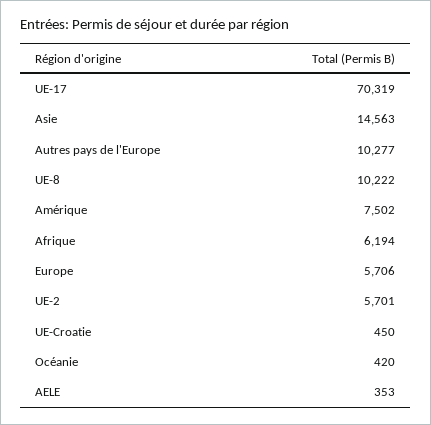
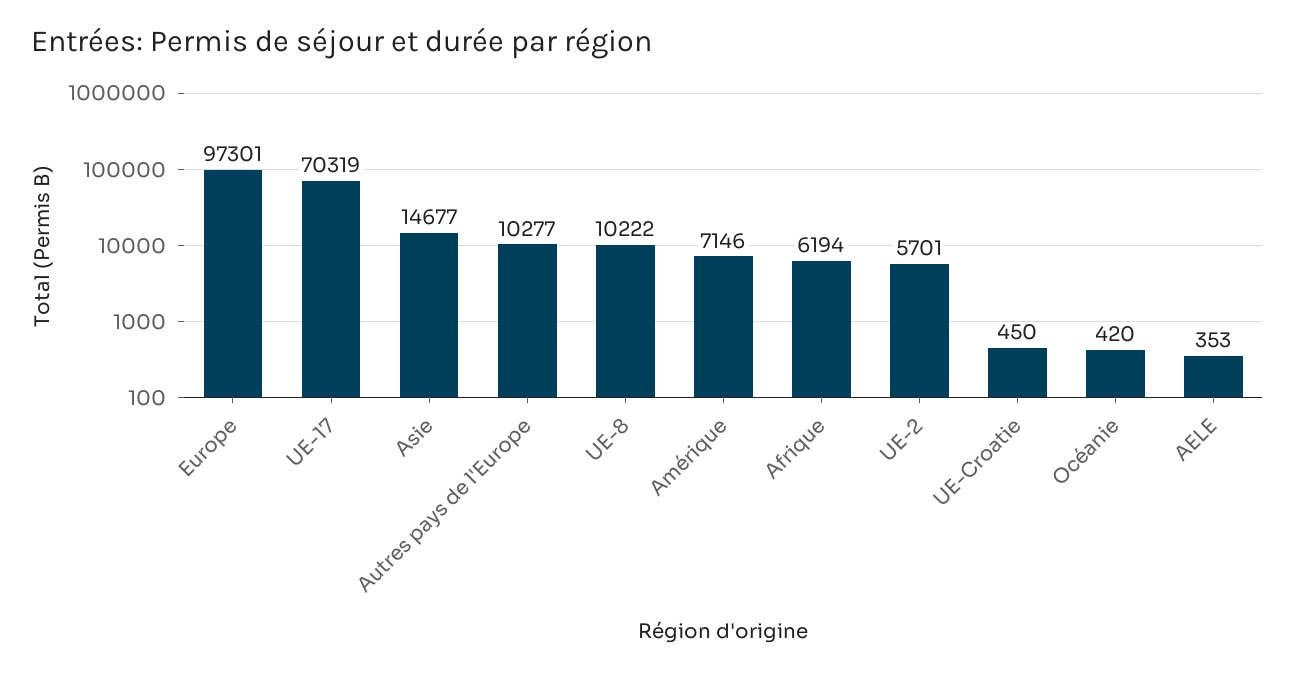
Asie: 14563 -> 14677
Amérique: 7502 -> 7146
Europe: 5706 -> 97301

